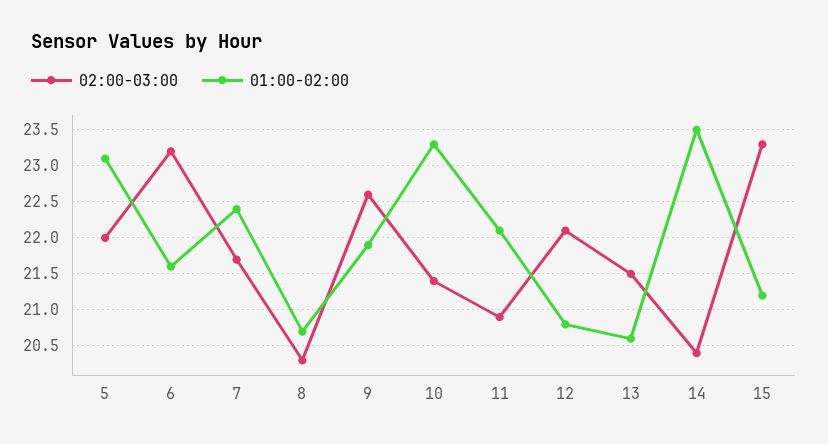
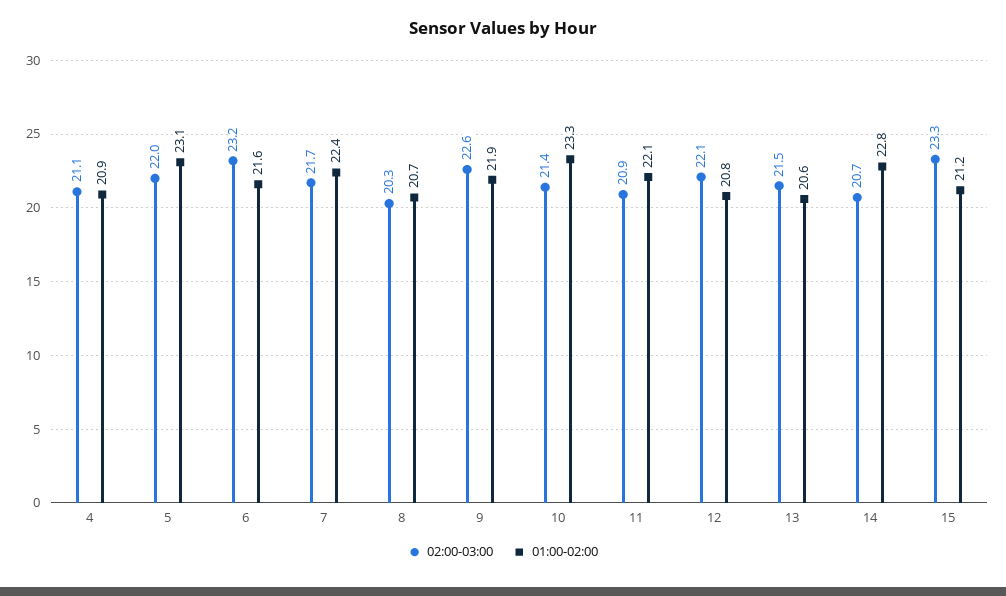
02:00-03:00, 14: 20.4 -> 20.7
01:00-02:00, 14: 23.5 -> 22.8
02:00-03:00, 4: none -> 21.1
01:00-02:00, 4: none -> 20.9

